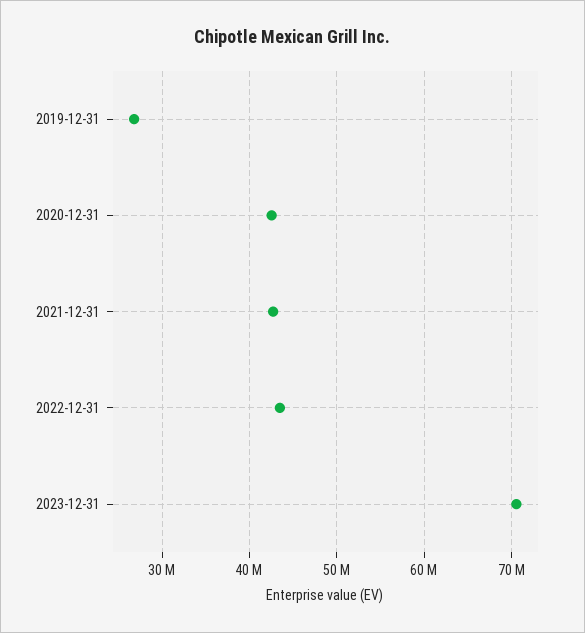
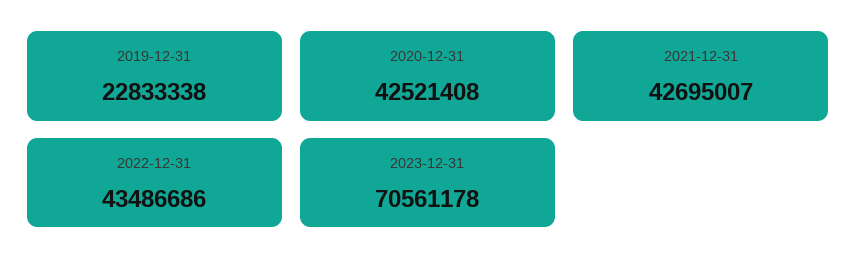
2019-12-31: 27000000 -> 22833338

